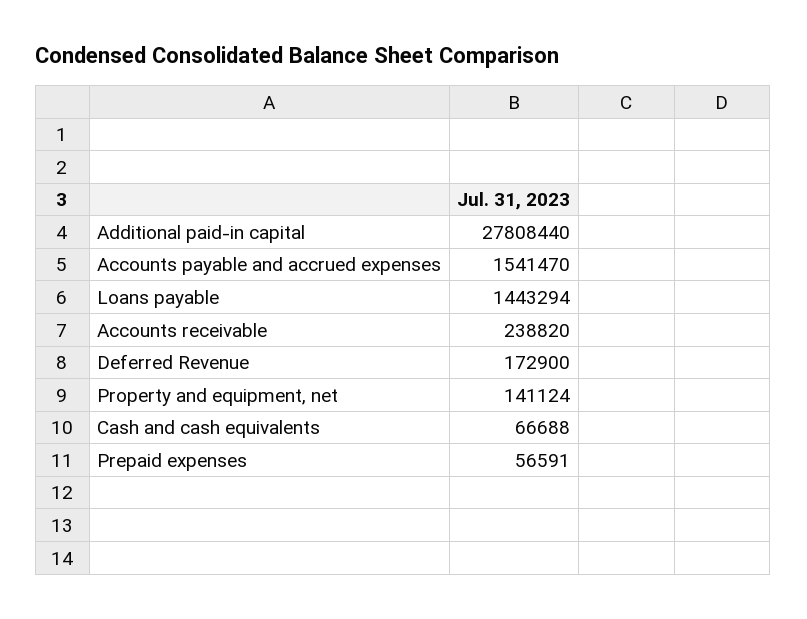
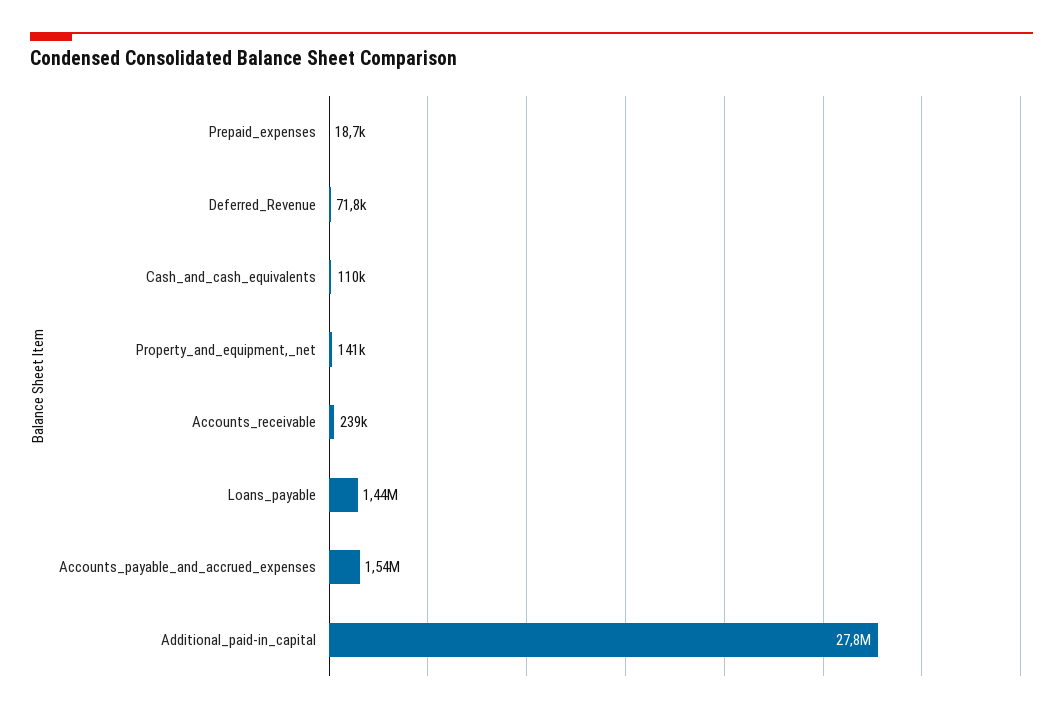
Deferred Revenue: 172900 -> 71800
Cash and cash equivalents: 66688 -> 110000
Prepaid expenses: 56591 -> 18700

